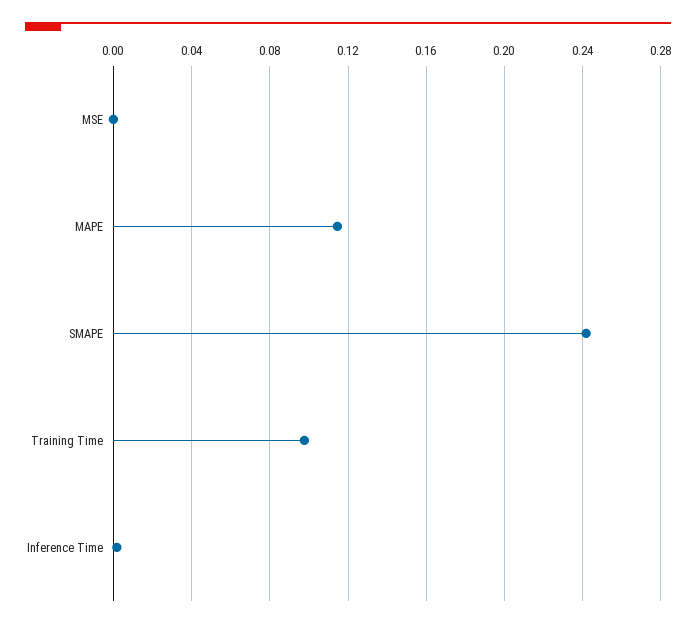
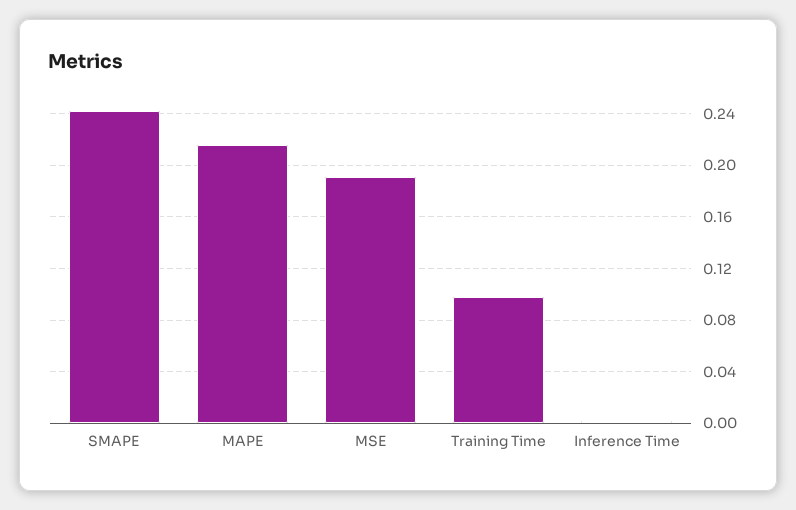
MSE: 0 -> 0.19
MAPE: 0.115 -> 0.215

